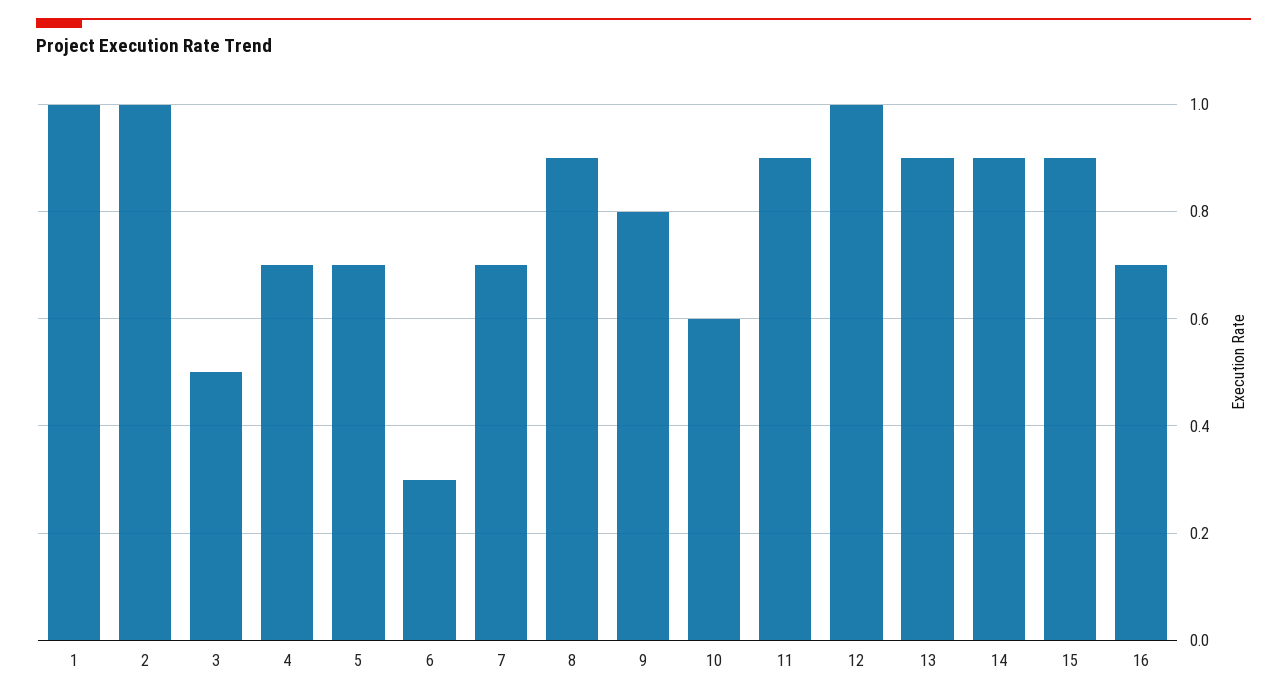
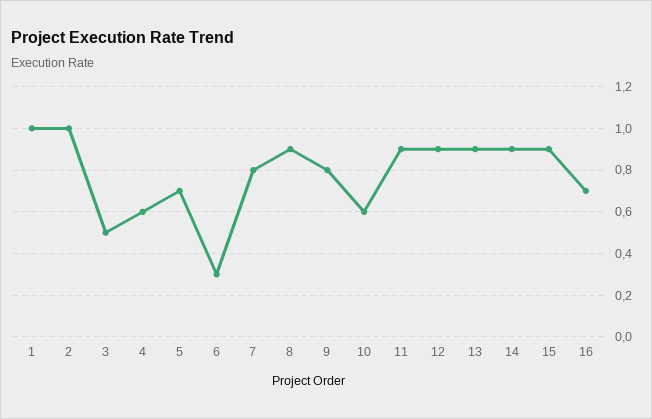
4: 0.7 -> 0.6
7: 0.7 -> 0.8
12: 1 -> 0.9

